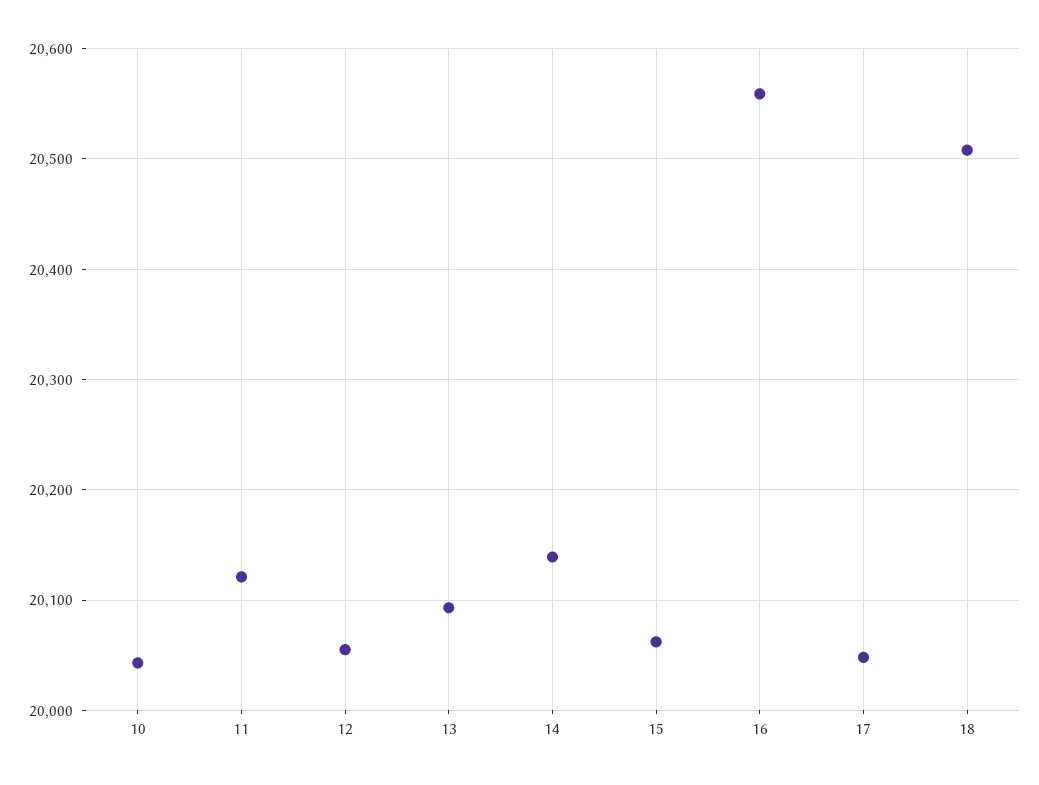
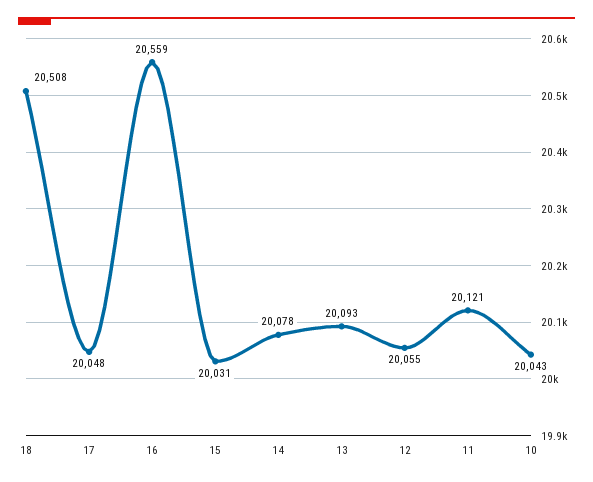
14: 20140 -> 20078
15: 20060 -> 20031

